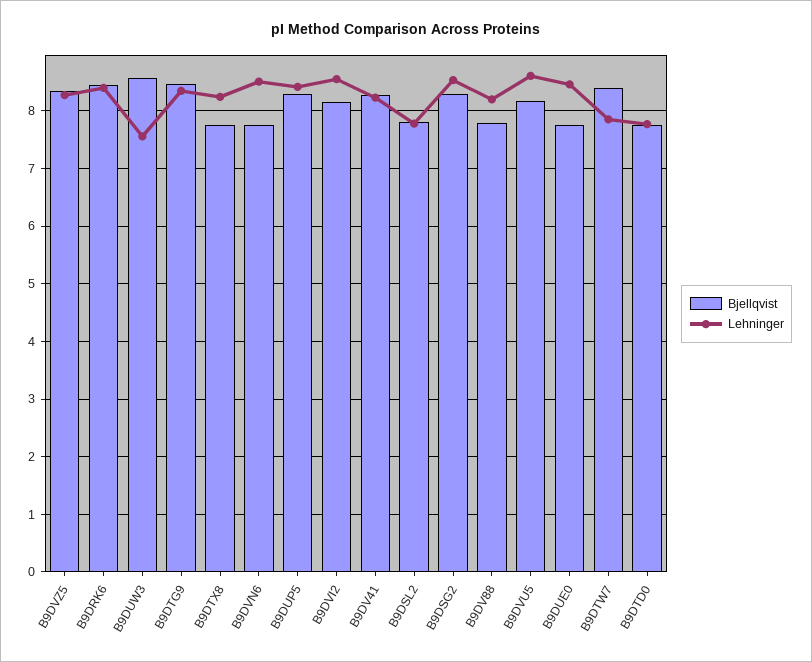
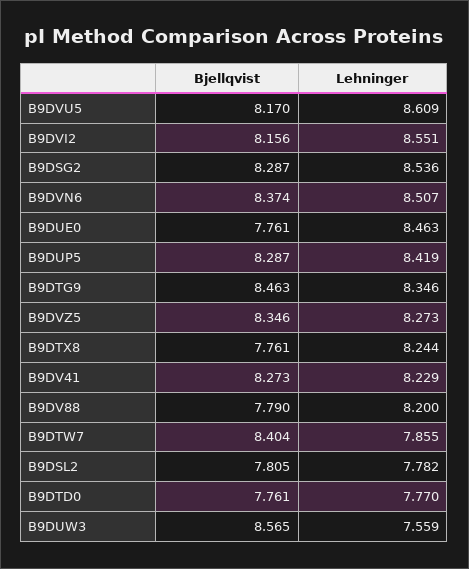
Bjellqvist, B9DRK6: 8.4 -> none
Lehninger, B9DRK6: 8.4 -> none
Bjellqvist, B9DVN6: 7.8 -> 8.374

